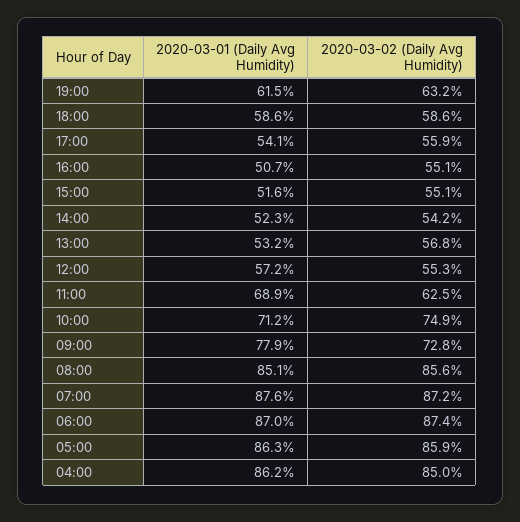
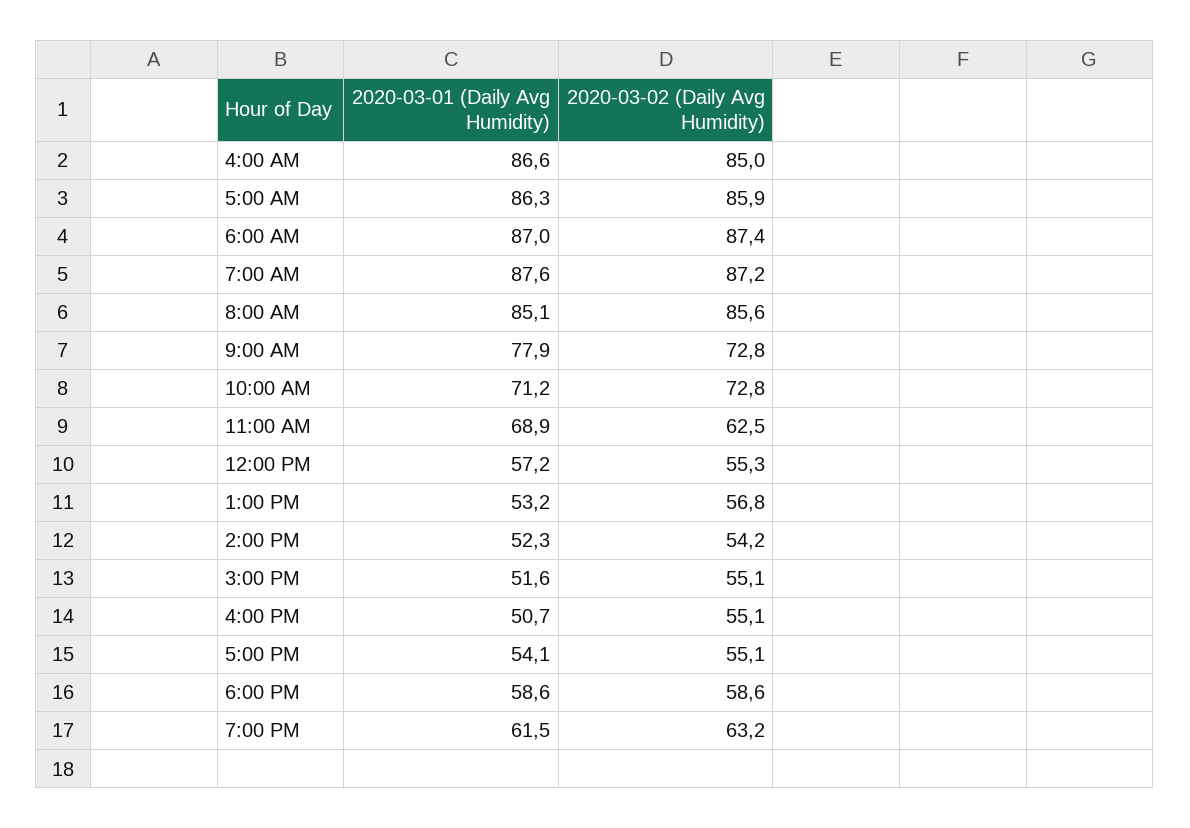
2020-03-02 (Daily Avg Humidity), 17:00: 55.9 -> 55.1
2020-03-02 (Daily Avg Humidity), 10:00: 74.9 -> 72.8
2020-03-01 (Daily Avg Humidity), 04:00: 86.2 -> 86.6

